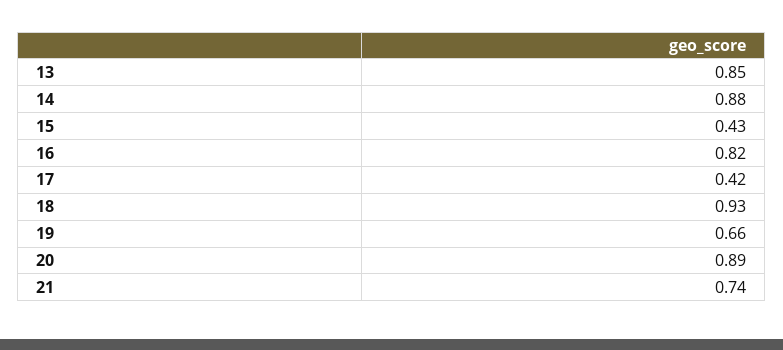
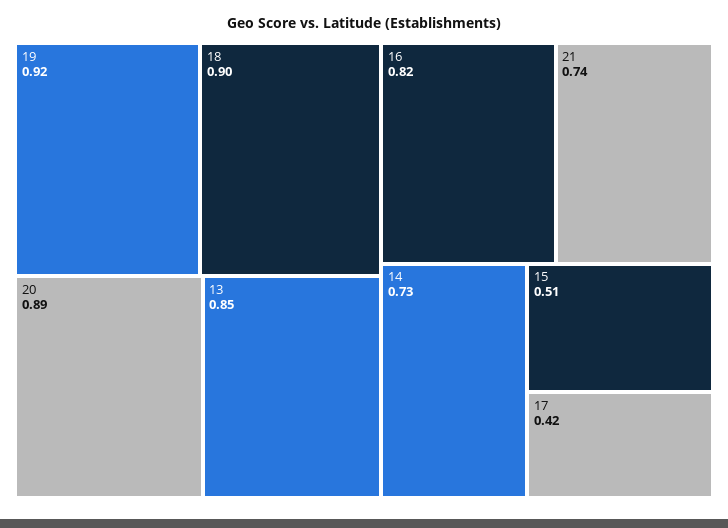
14: 0.88 -> 0.73
15: 0.43 -> 0.51
18: 0.93 -> 0.9
19: 0.66 -> 0.92

